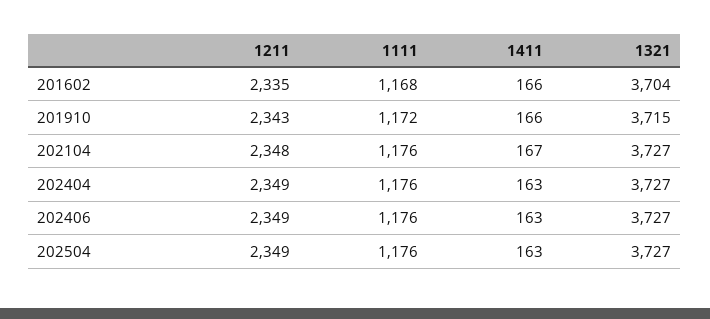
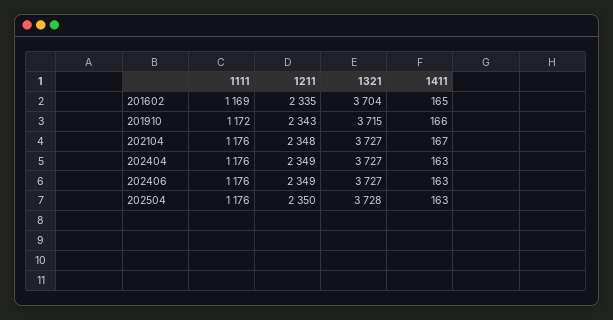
1111, 201602: 1168 -> 1169
1411, 201602: 166 -> 165
1211, 202504: 2349 -> 2350
1321, 202504: 3727 -> 3728

